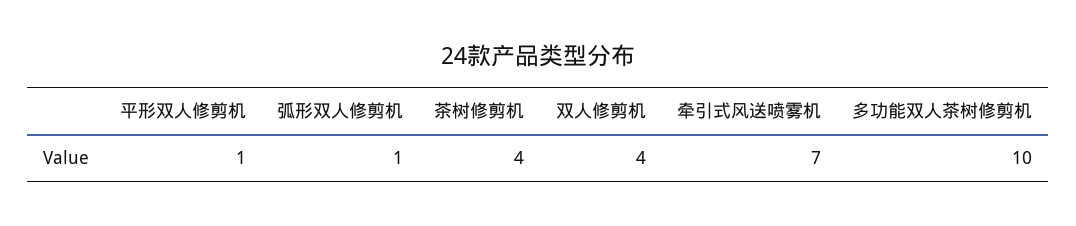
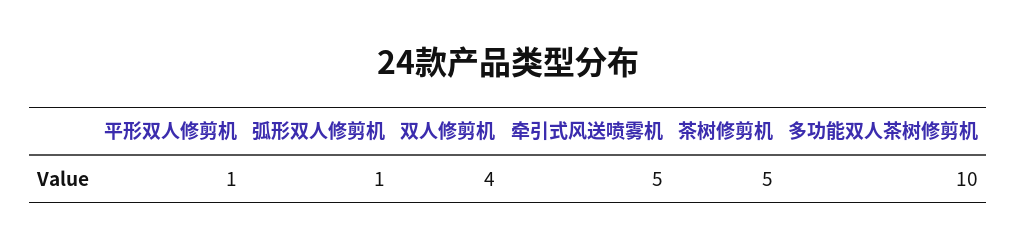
茶树修剪机: 4 -> 5
牵引式风送喷雾机: 7 -> 5

